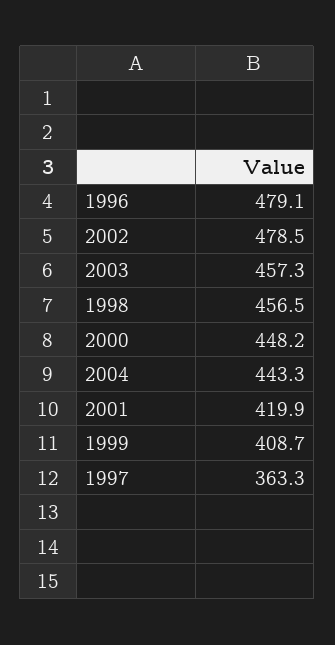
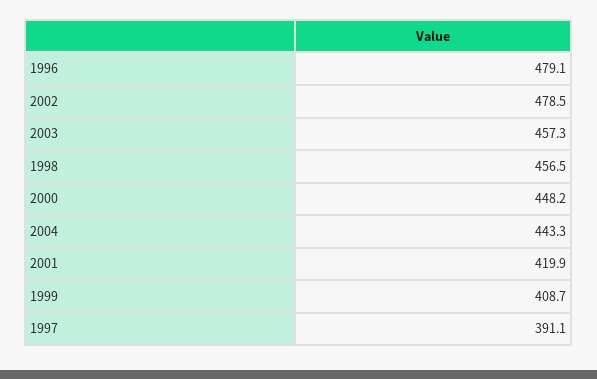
1997: 363.3 -> 391.1

